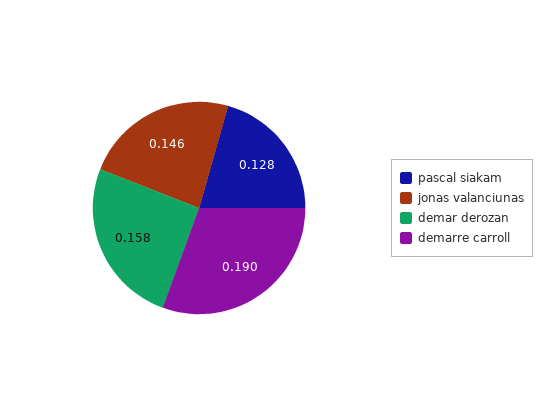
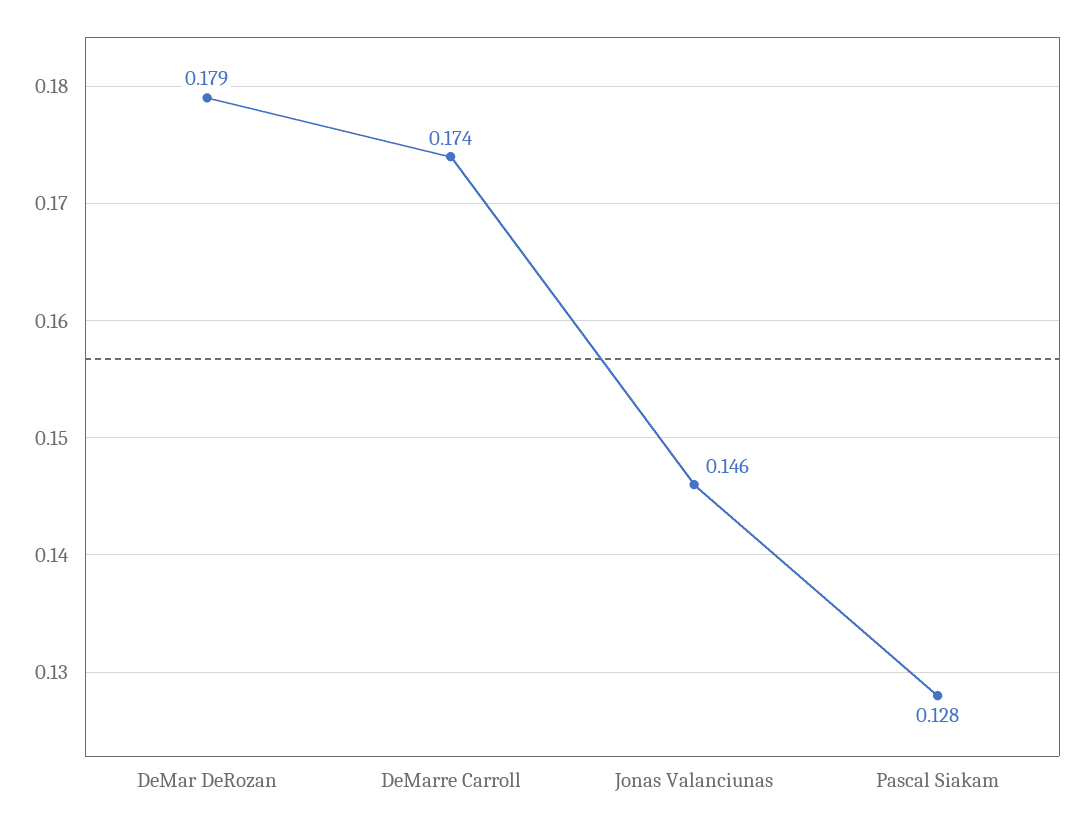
demar derozan: 0.158 -> 0.179
demarre carroll: 0.19 -> 0.174

